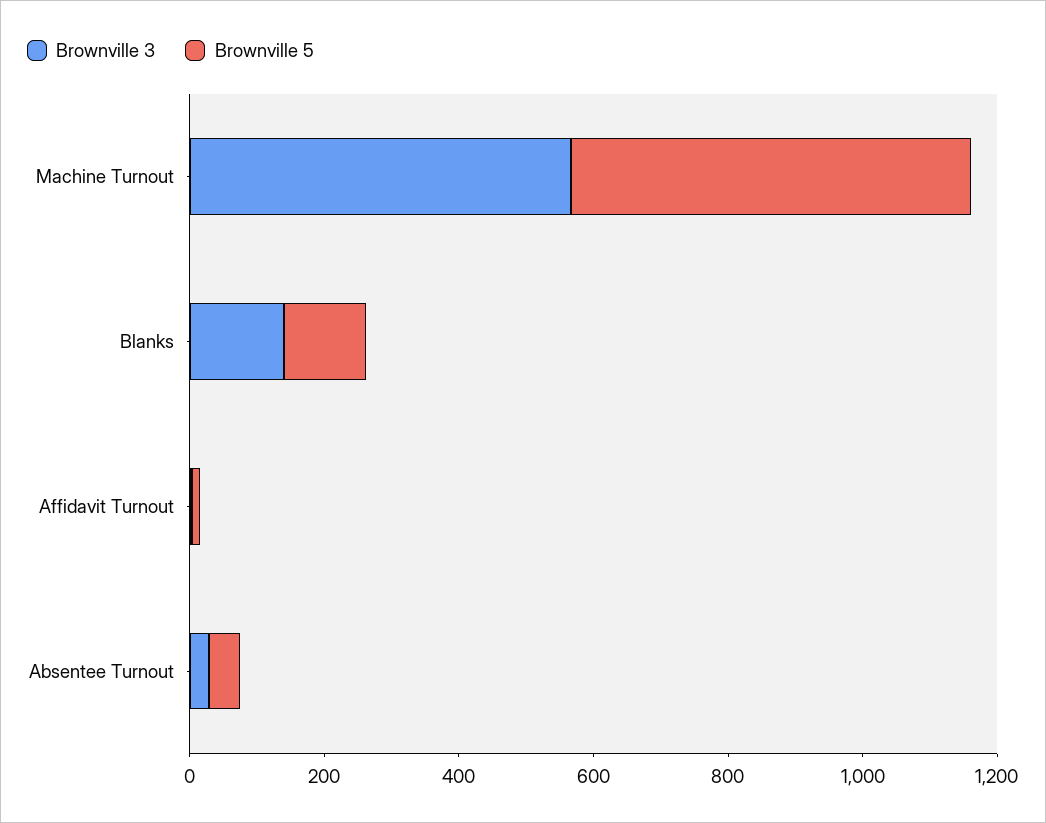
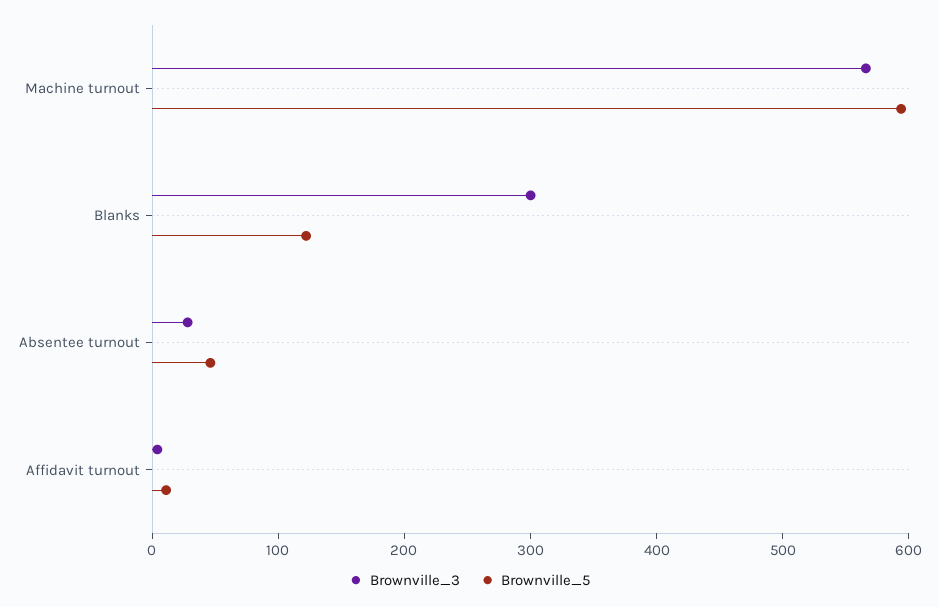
Brownville 3, Blanks: 150 -> 300

